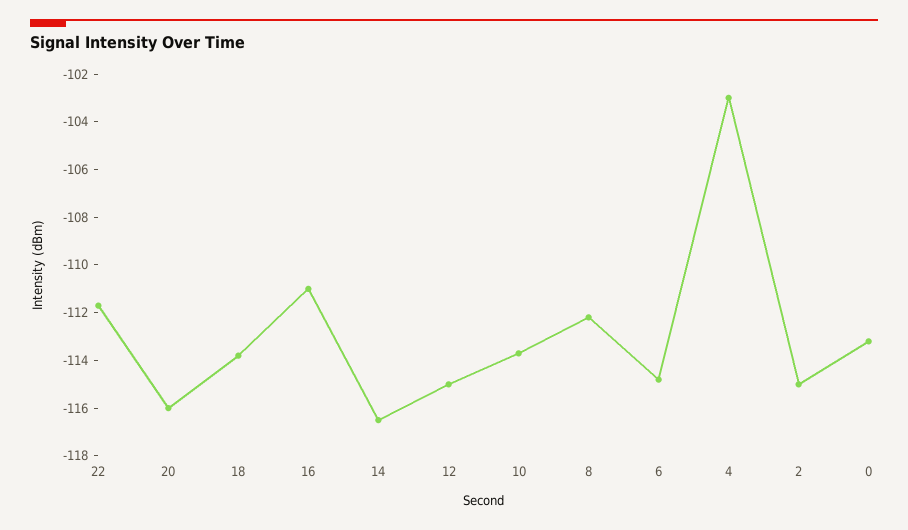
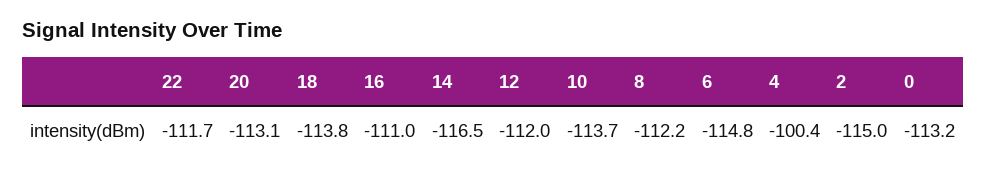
20: -116 -> -113.1
12: -115 -> -112
4: -103 -> -100.4

